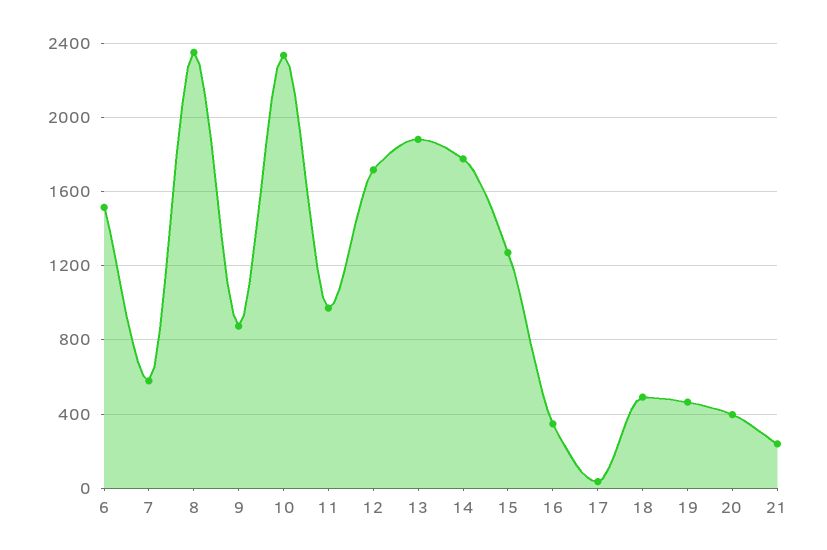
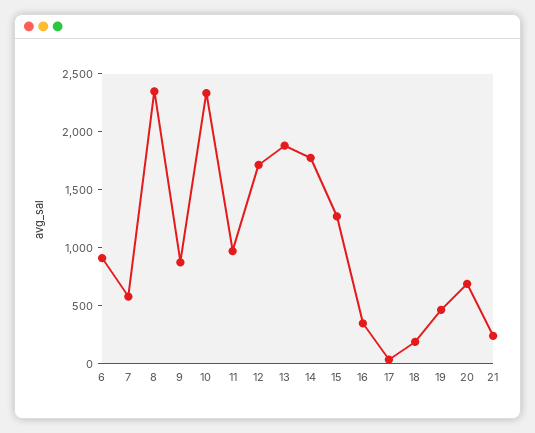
6: 1500 -> 900
18: 500 -> 200
20: 400 -> 700

